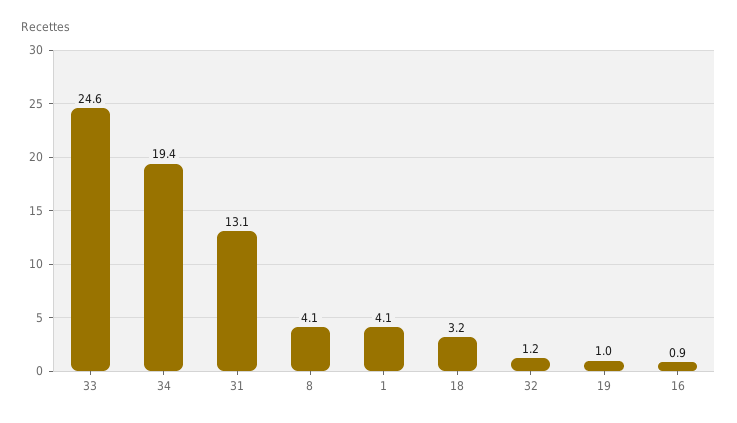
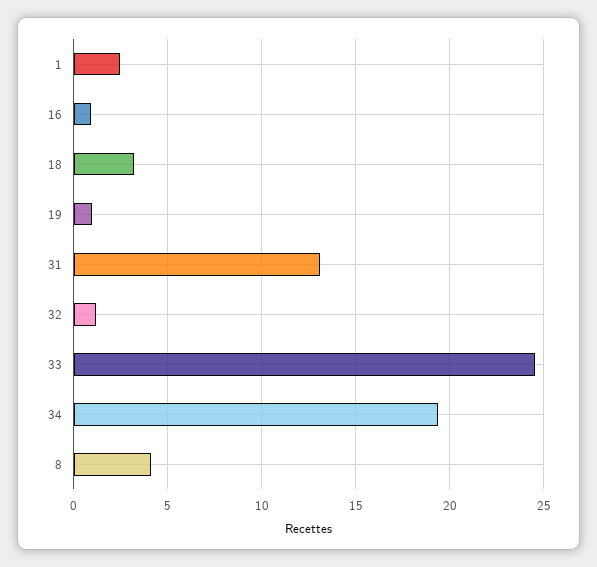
1: 4.1 -> 2.5

